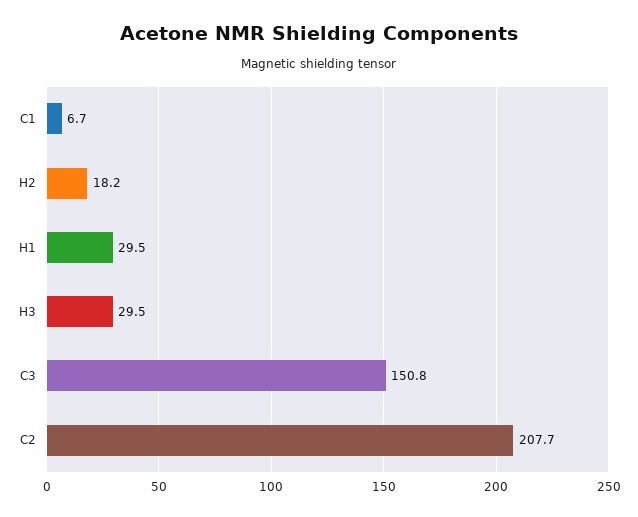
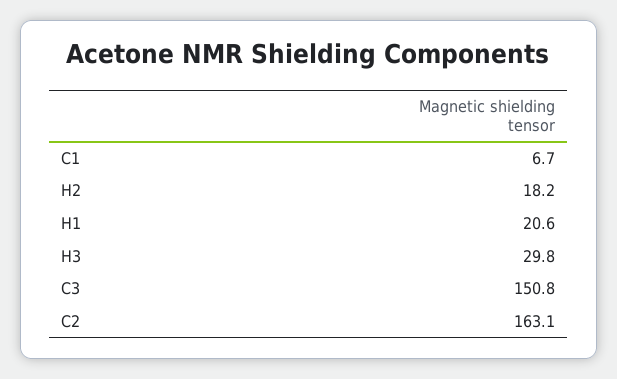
H1: 29.5 -> 20.6
H3: 29.5 -> 29.8
C2: 207.7 -> 163.1

